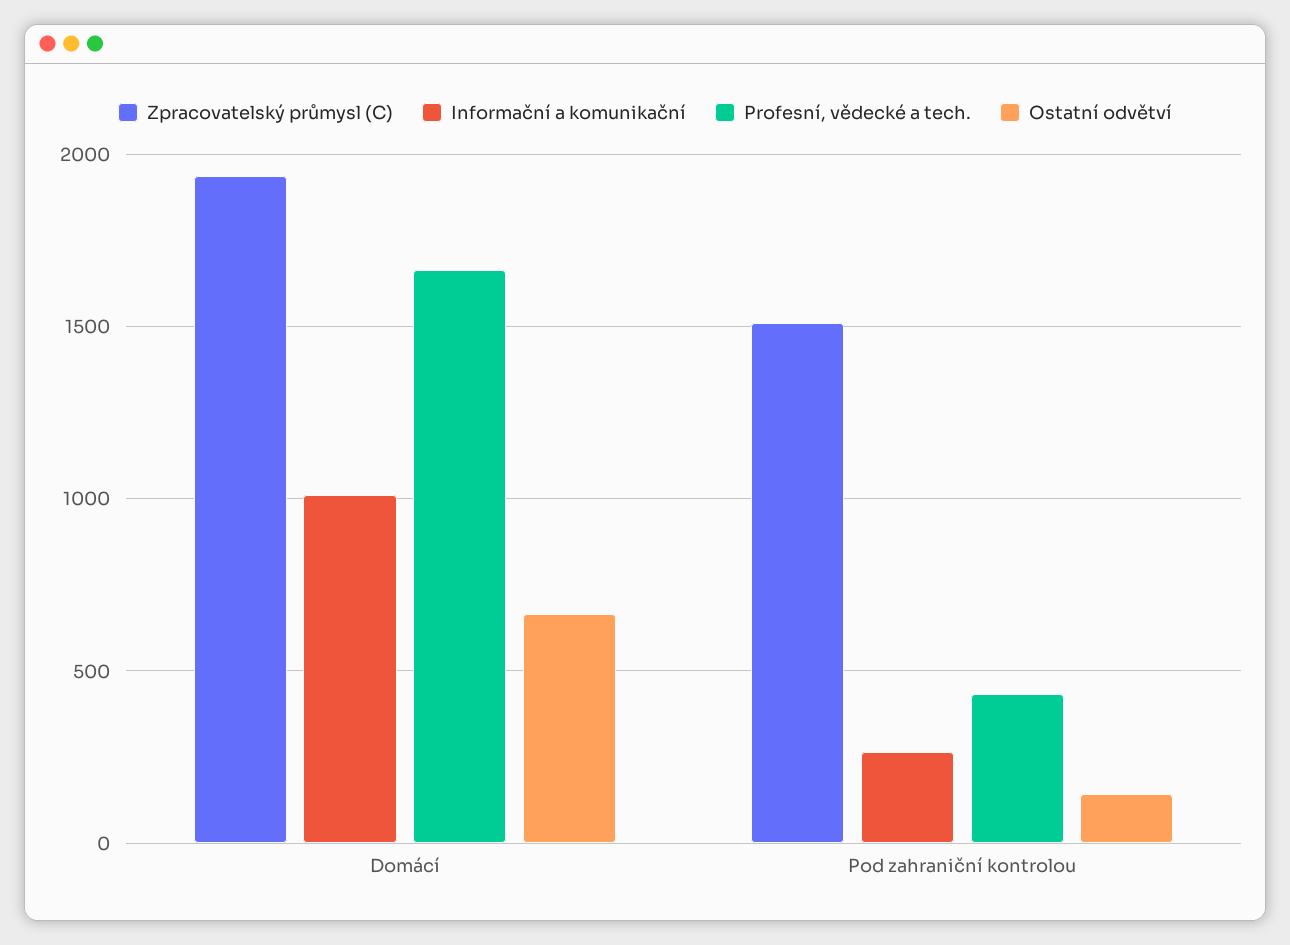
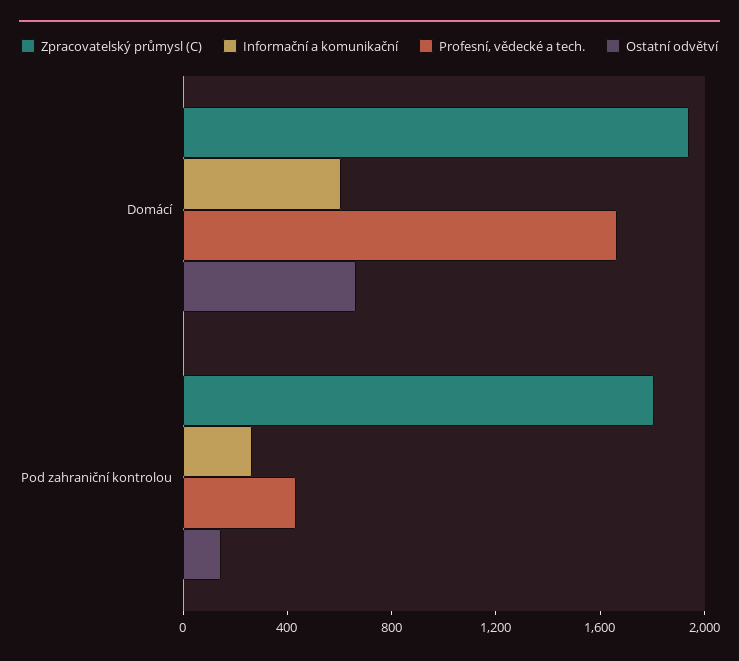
Informační a komunikační, Domácí: 1000 -> 600
Zpracovatelský průmysl (C), Pod zahraniční kontrolou: 1500 -> 1800

